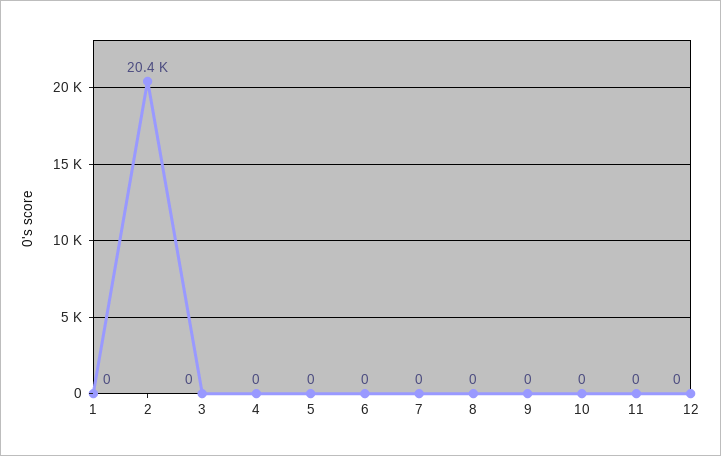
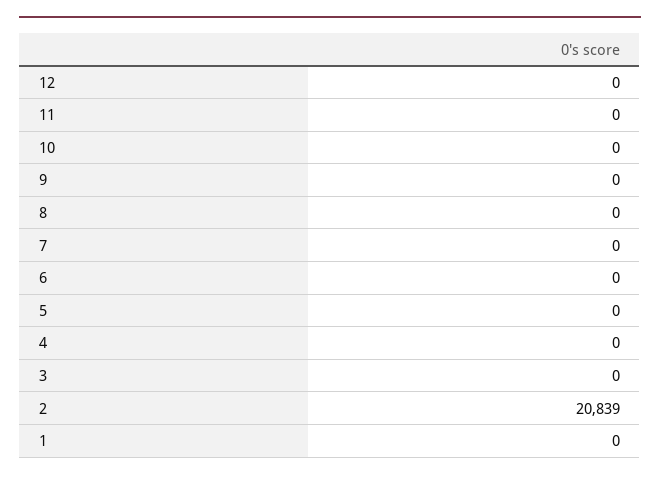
2: 20400 -> 20839

